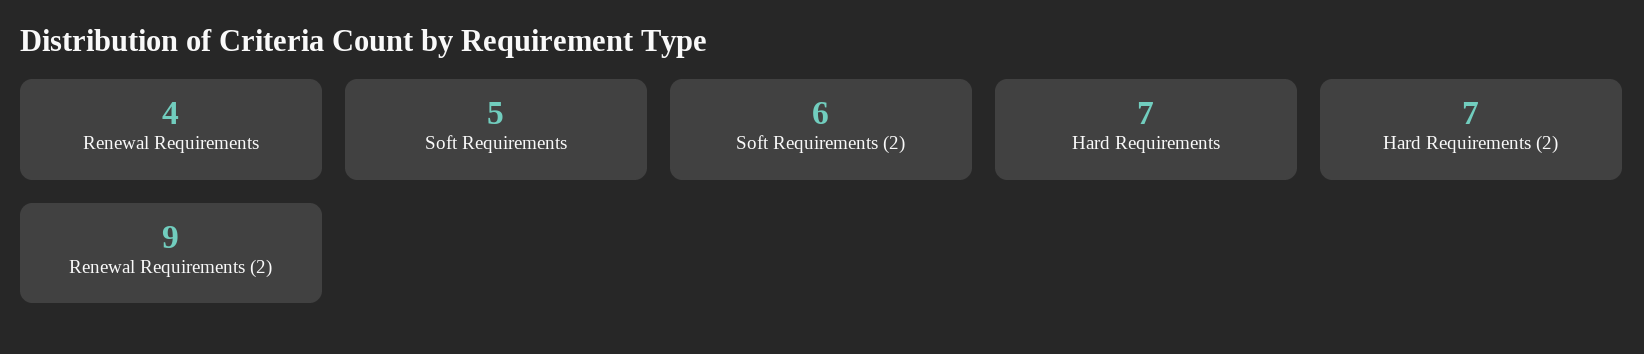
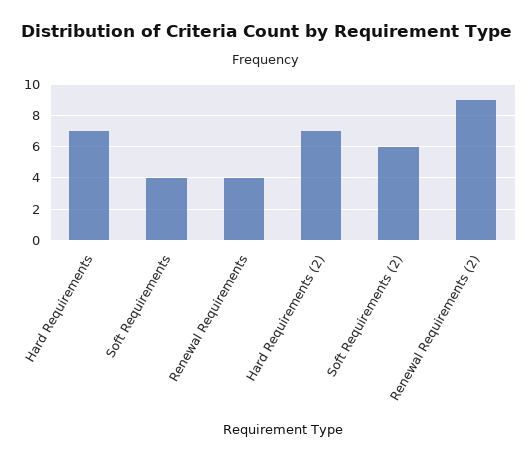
Soft Requirements: 5 -> 4

